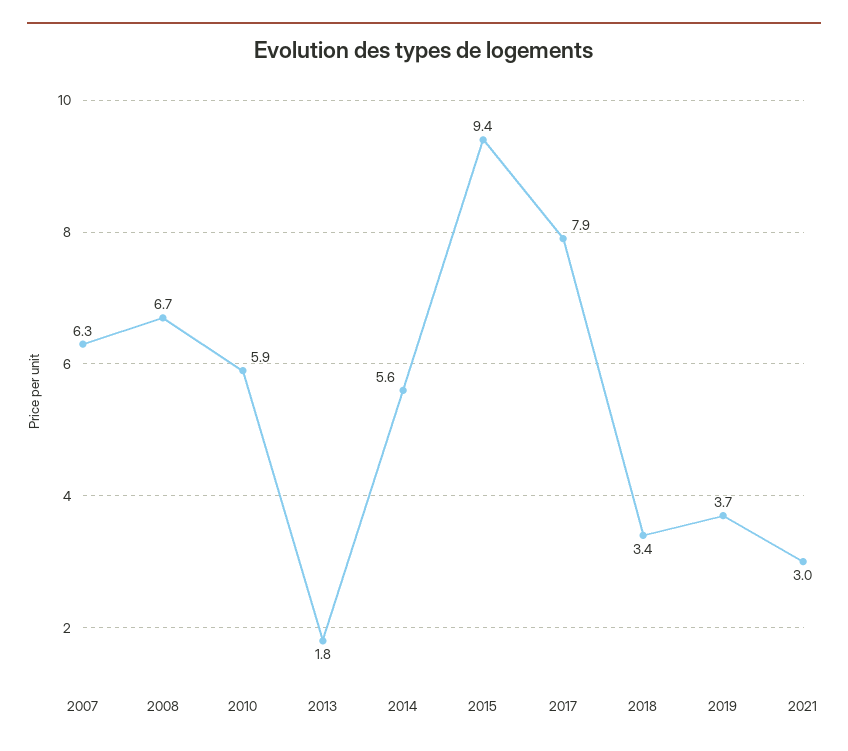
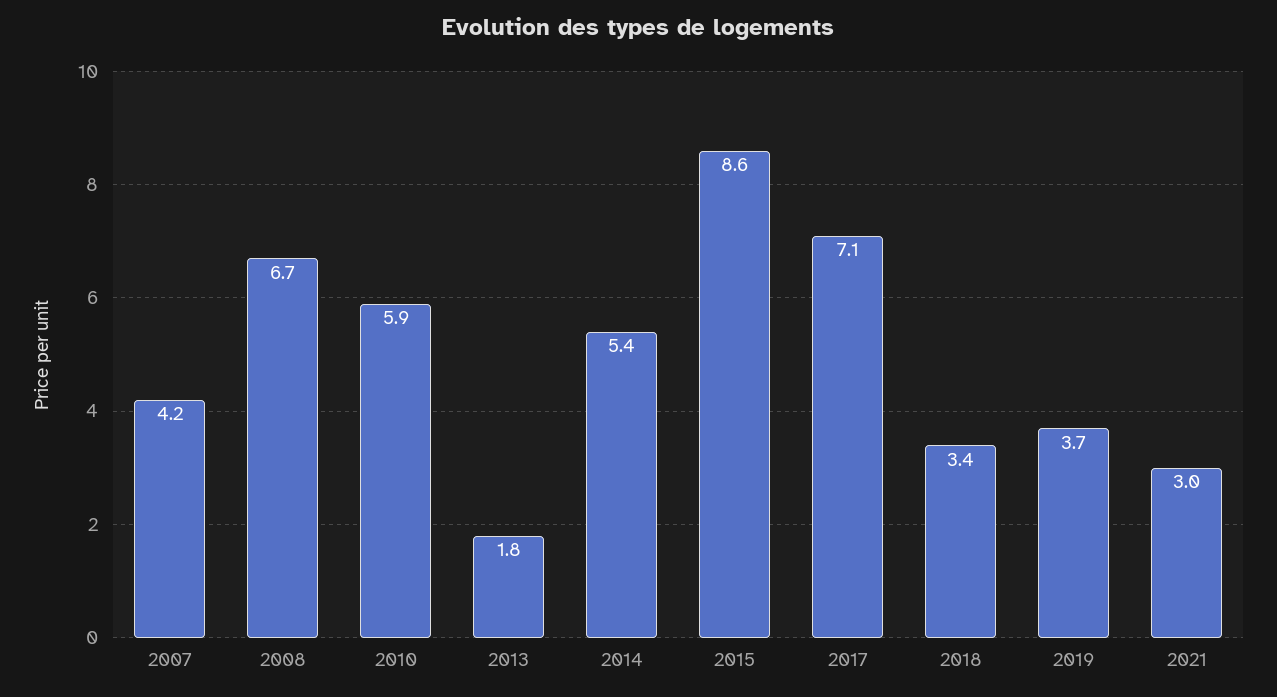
2007: 6.3 -> 4.2
2014: 5.6 -> 5.4
2015: 9.4 -> 8.6
2017: 7.9 -> 7.1

